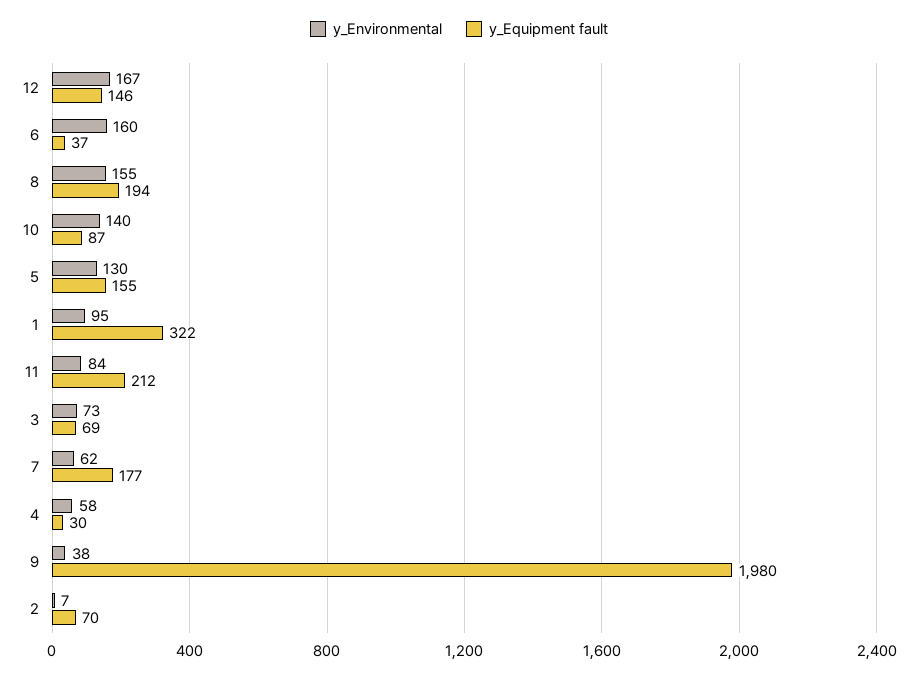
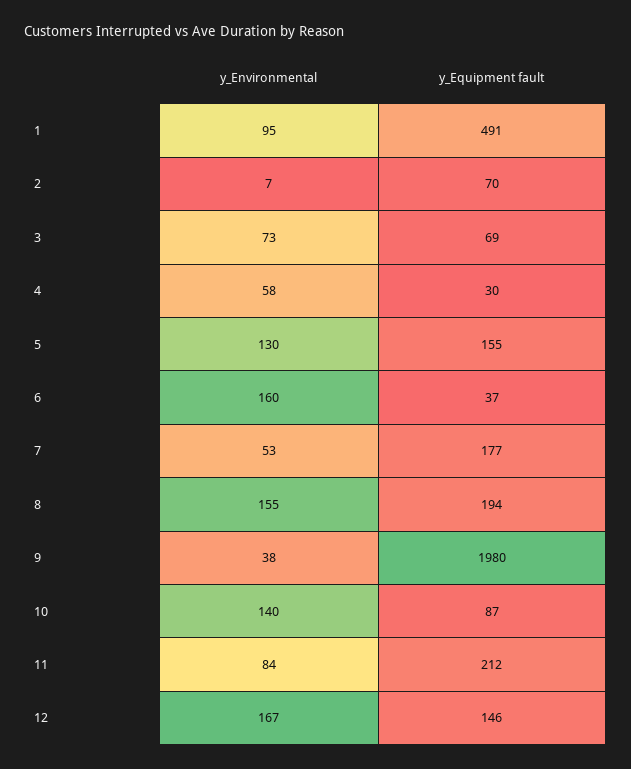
y_Equipment fault, 1: 322 -> 491
y_Environmental, 7: 62 -> 53

